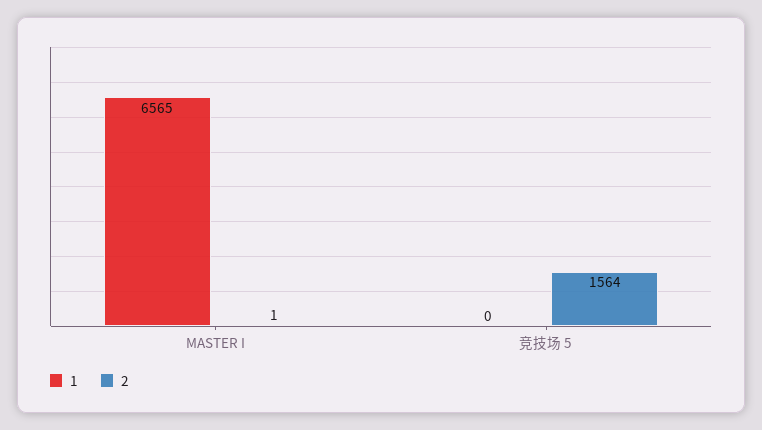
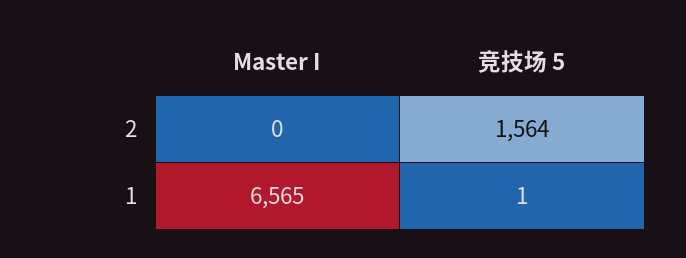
2, MASTER I: 1 -> 0
1, 竞技场 5: 0 -> 1

